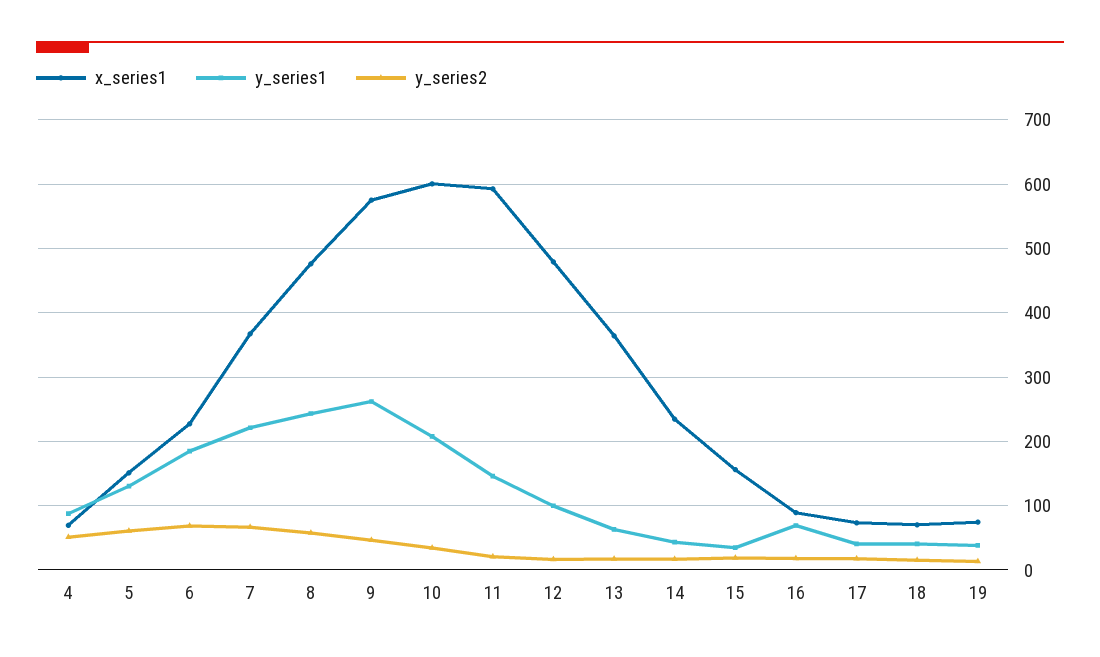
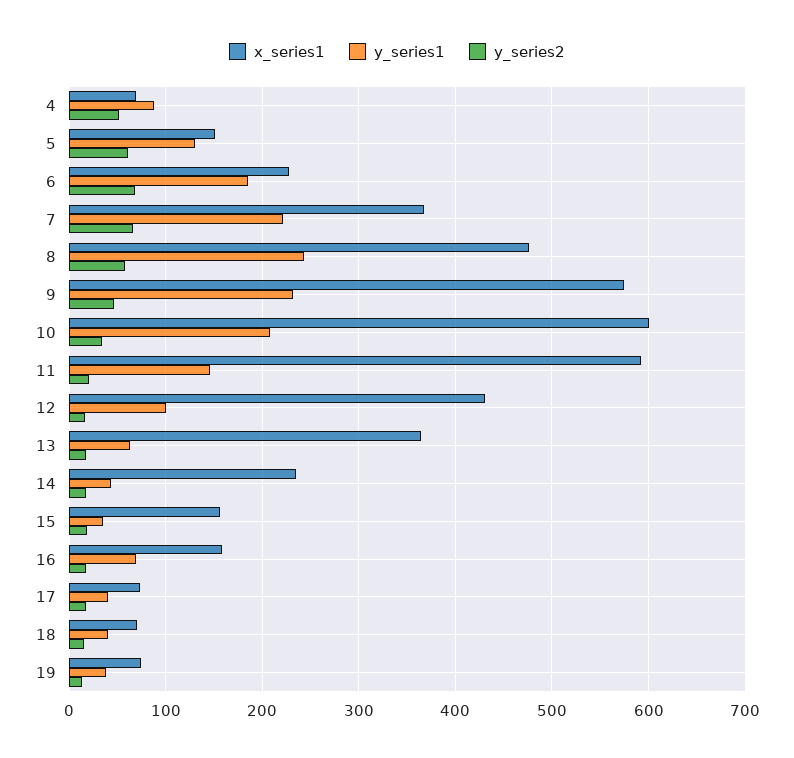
y_series1, 9: 260 -> 230
x_series1, 12: 480 -> 430
x_series1, 16: 90 -> 160

